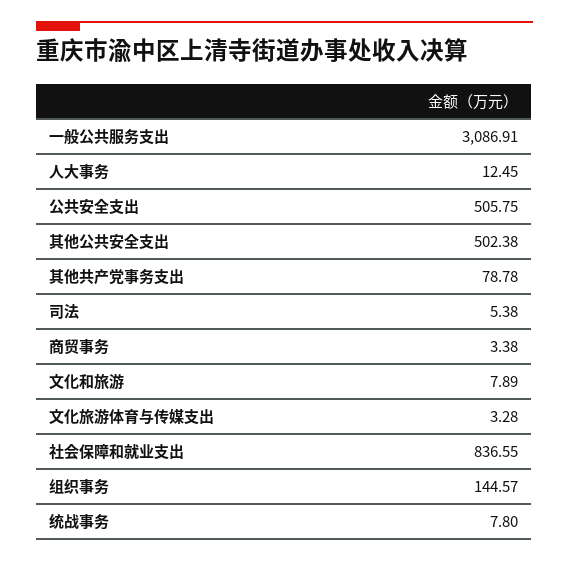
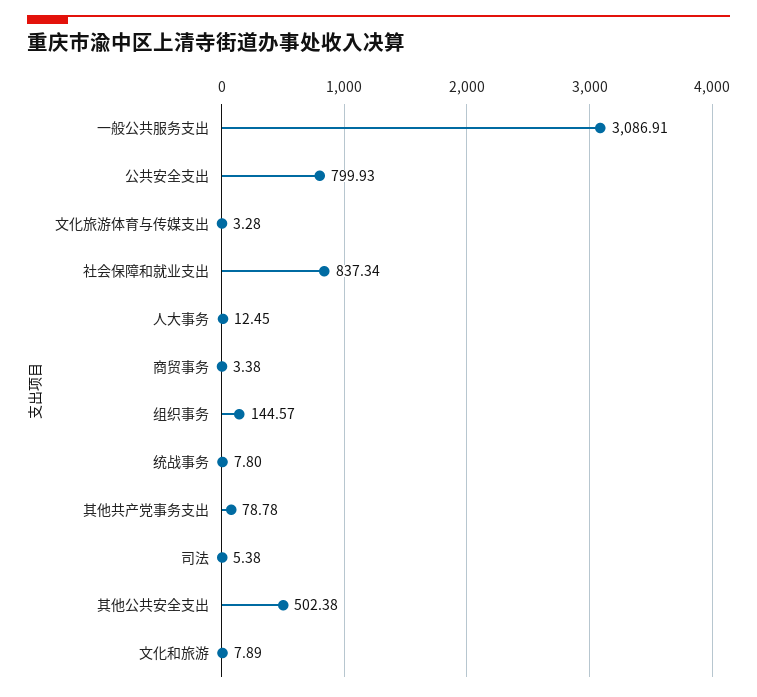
公共安全支出: 505.75 -> 799.93
社会保障和就业支出: 836.55 -> 837.34

